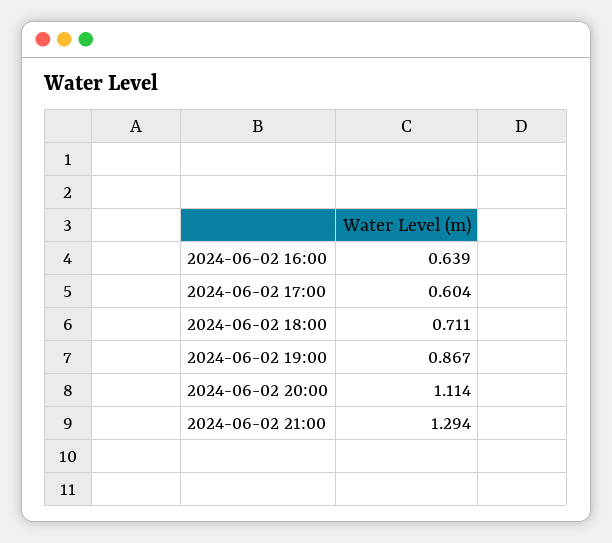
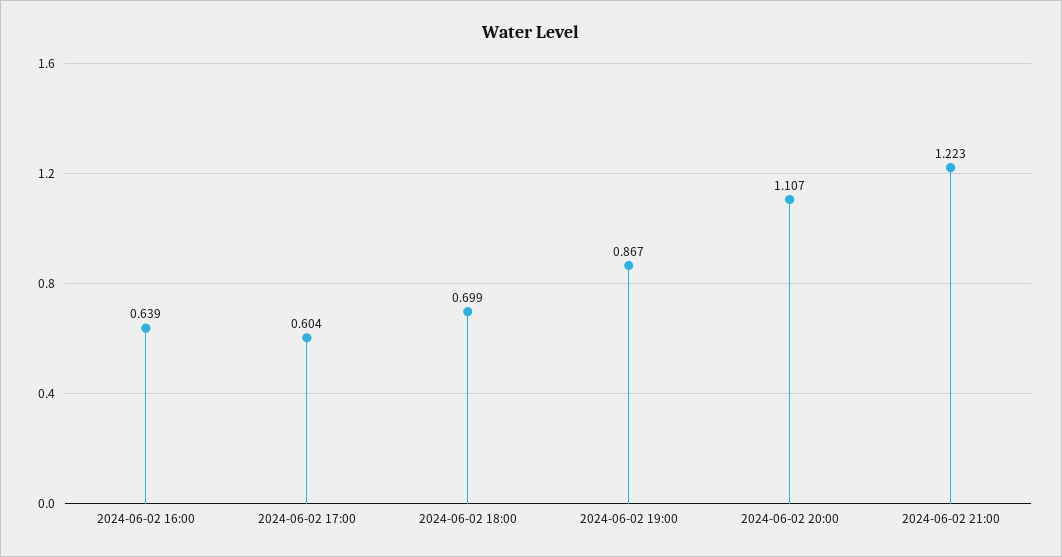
2024-06-02 18:00: 0.711 -> 0.699
2024-06-02 20:00: 1.114 -> 1.107
2024-06-02 21:00: 1.294 -> 1.223

